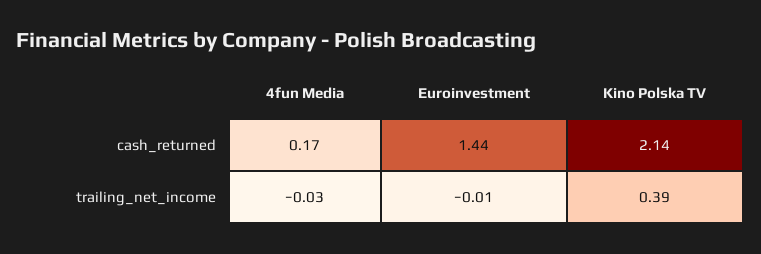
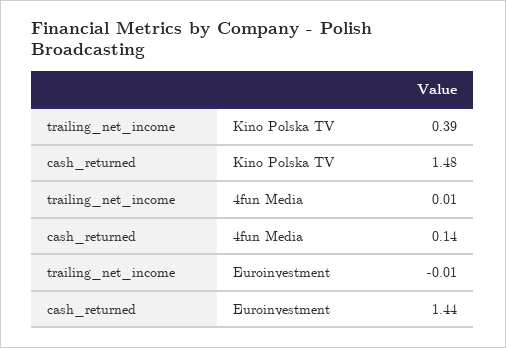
4fun Media, cash_returned: 0.17 -> 0.14
Kino Polska TV, cash_returned: 2.14 -> 1.48
4fun Media, trailing_net_income: -0.03 -> 0.01

